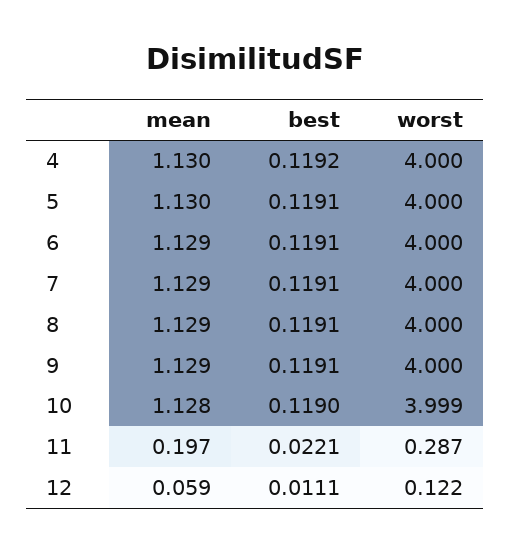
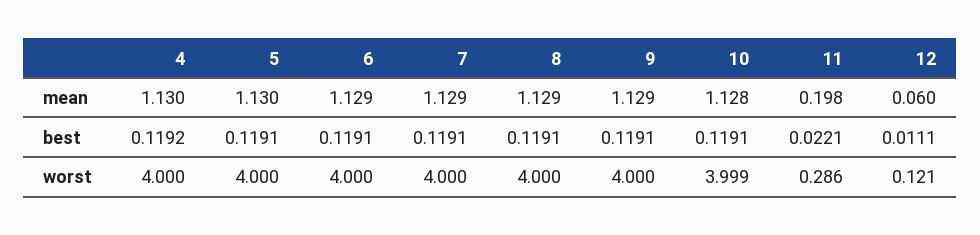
best, 10: 0.119 -> 0.1191
mean, 11: 0.197 -> 0.198
worst, 11: 0.287 -> 0.286
mean, 12: 0.059 -> 0.06
worst, 12: 0.122 -> 0.121

